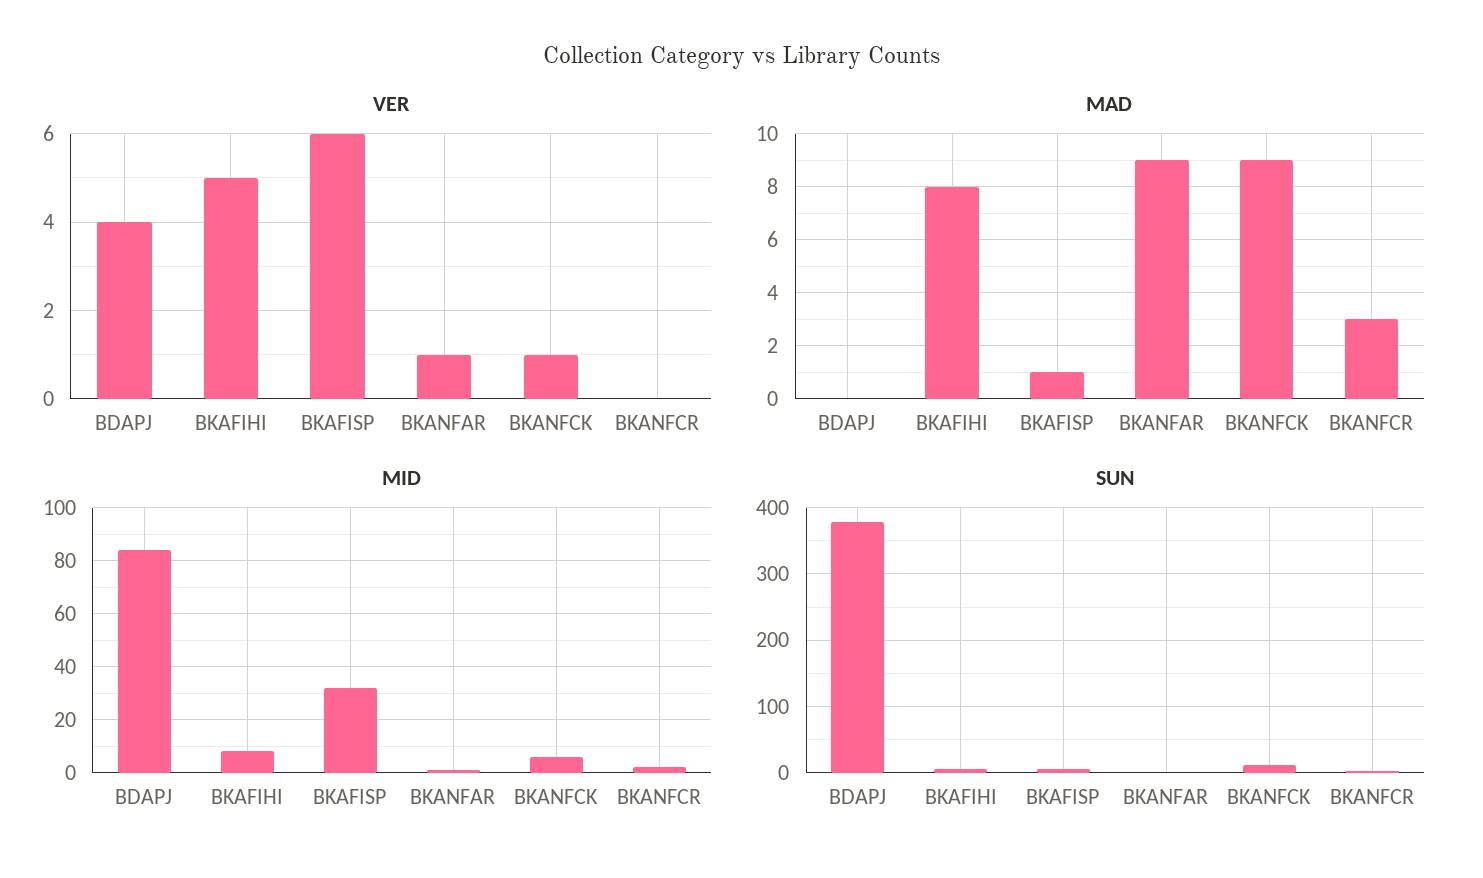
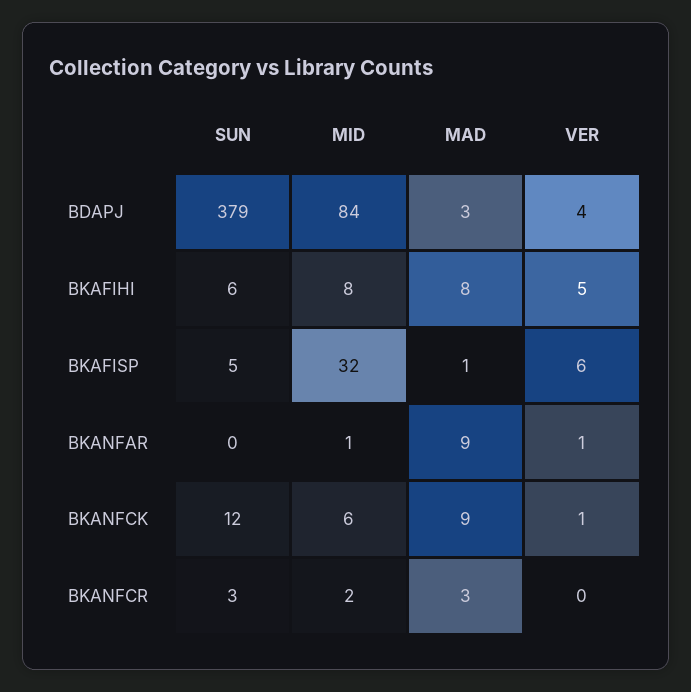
MAD, BDAPJ: 0 -> 3

